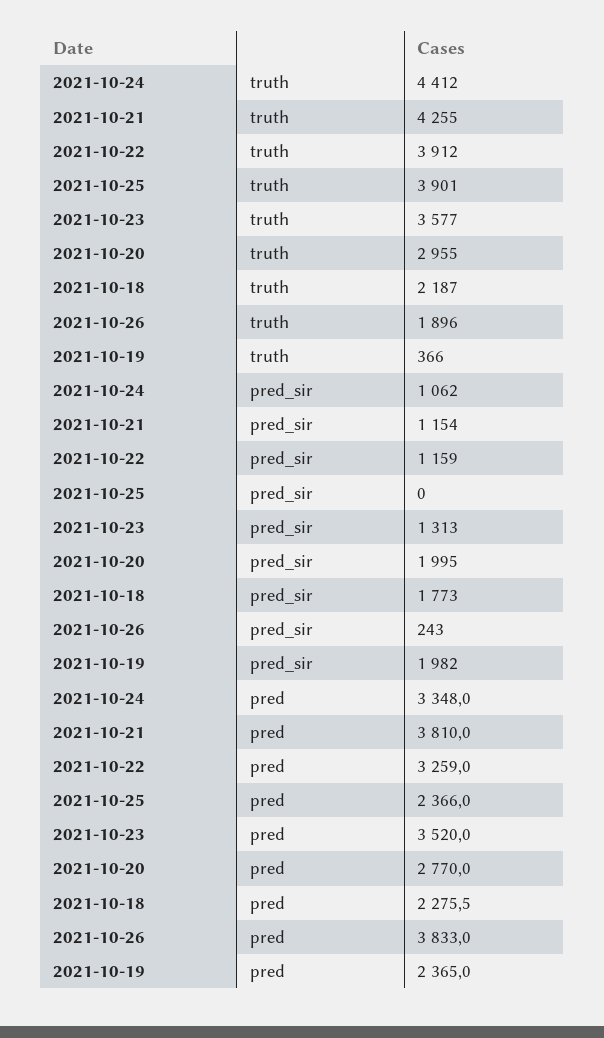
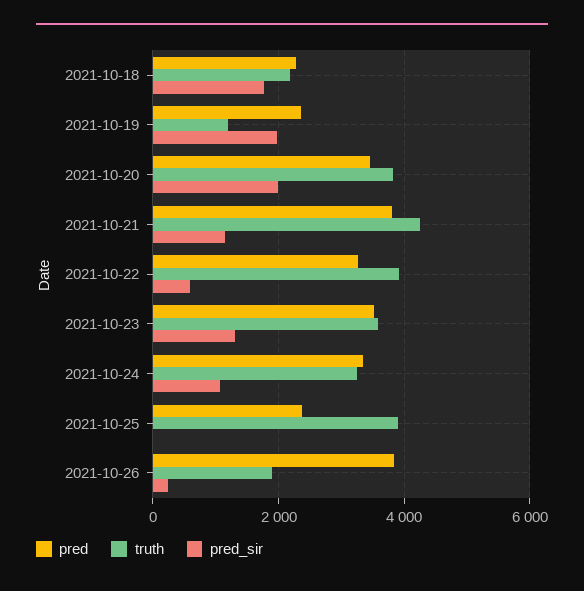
truth, 2021-10-24: 4412 -> 3200
truth, 2021-10-20: 2955 -> 3800
truth, 2021-10-19: 366 -> 1200
pred_sir, 2021-10-22: 1159 -> 600
pred, 2021-10-20: 2770 -> 3400

